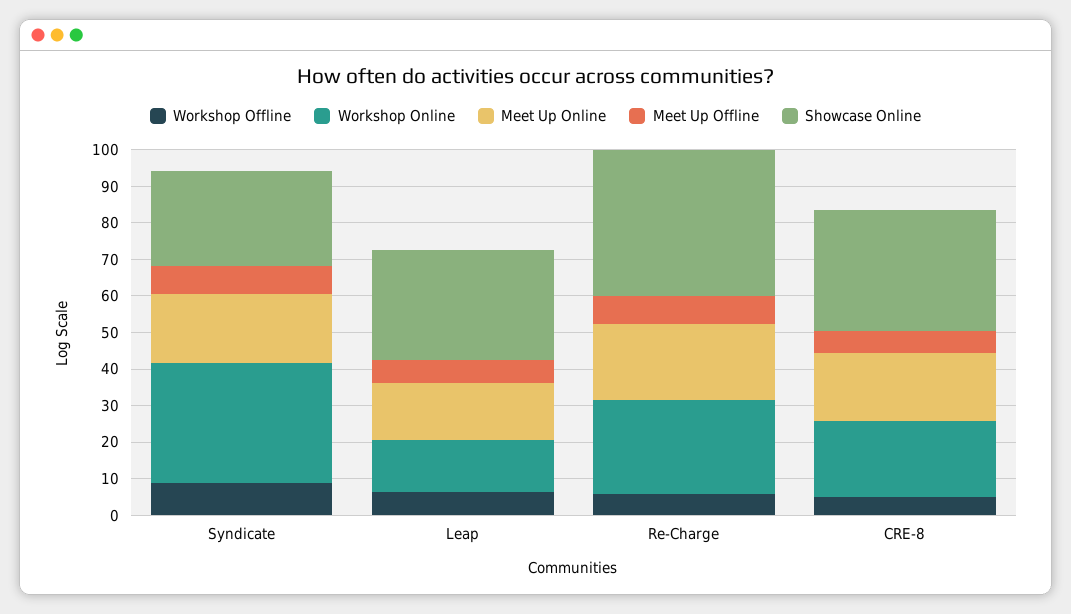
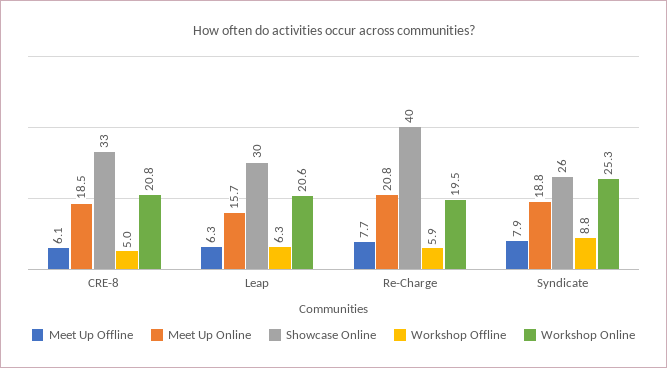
Workshop Online, Syndicate: 32.5 -> 25.3
Workshop Online, Leap: 15 -> 20.6
Workshop Online, Re-Charge: 25 -> 19.5

